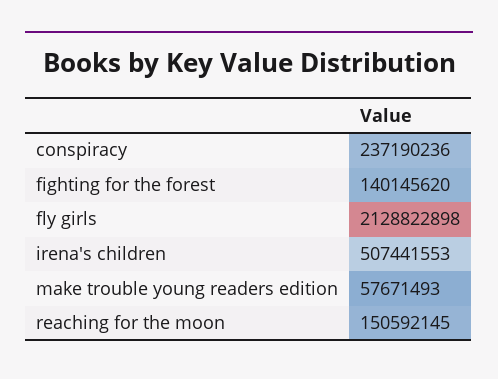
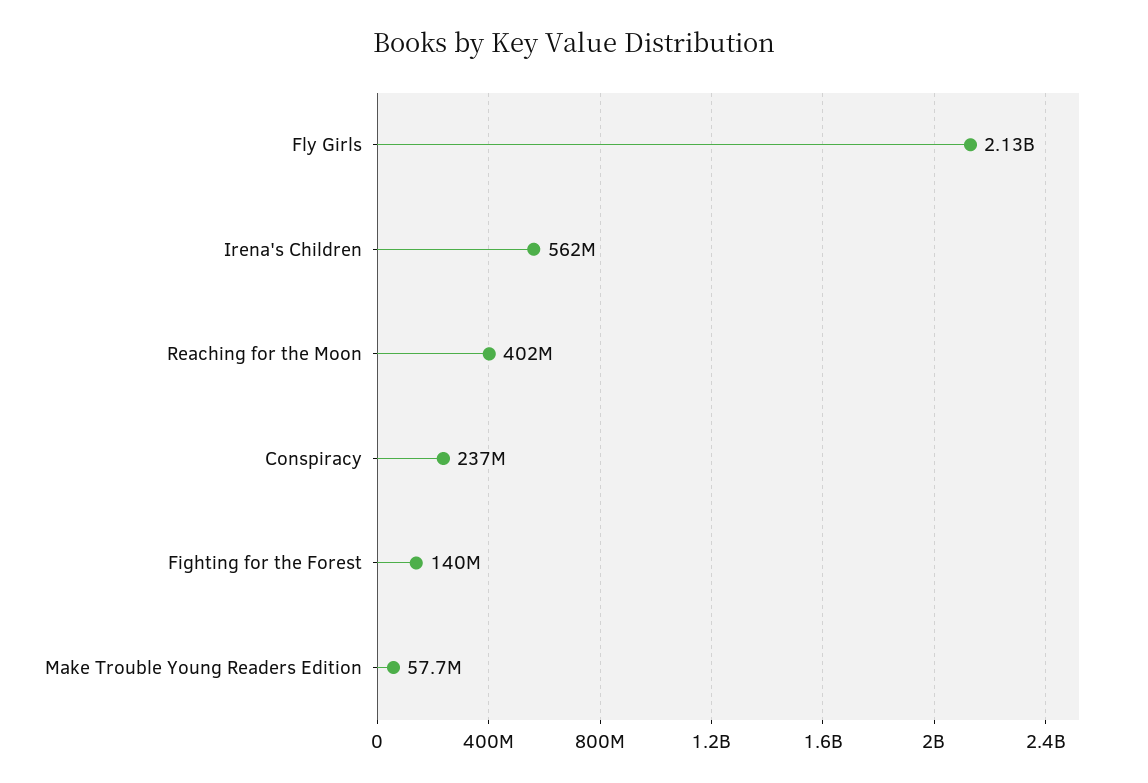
irena's children: 507441553 -> 562000000
reaching for the moon: 150592145 -> 402000000

